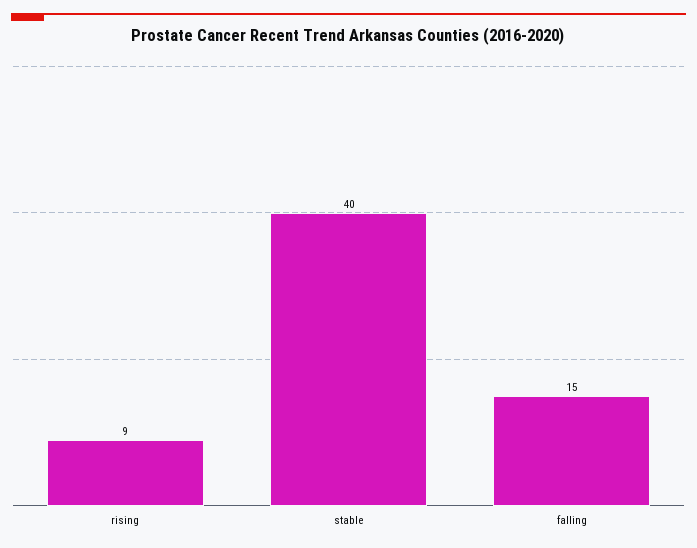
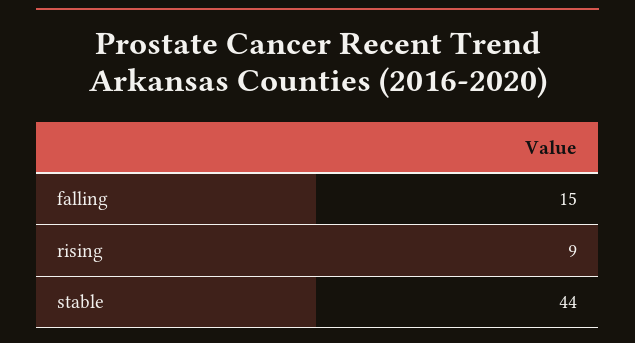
stable: 40 -> 44

